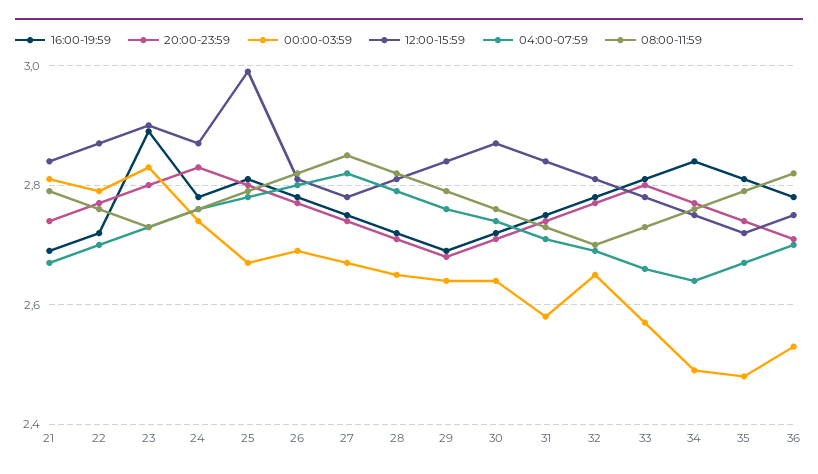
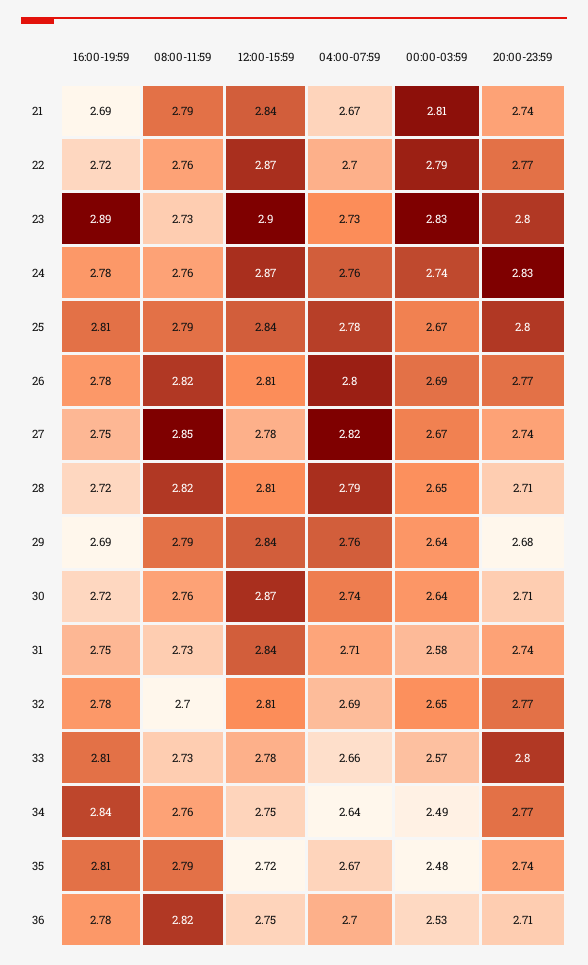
12:00-15:59, 25: 3 -> 2.84

